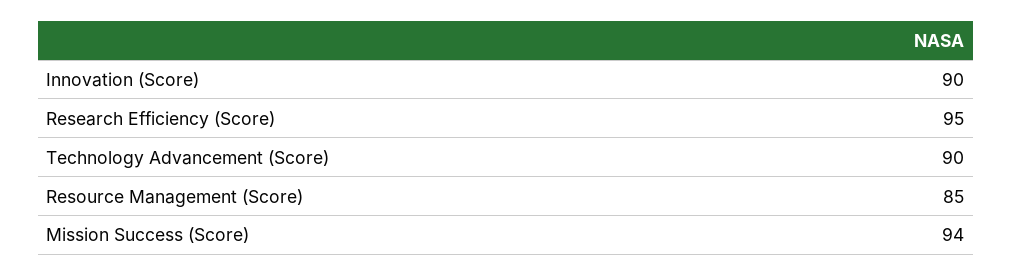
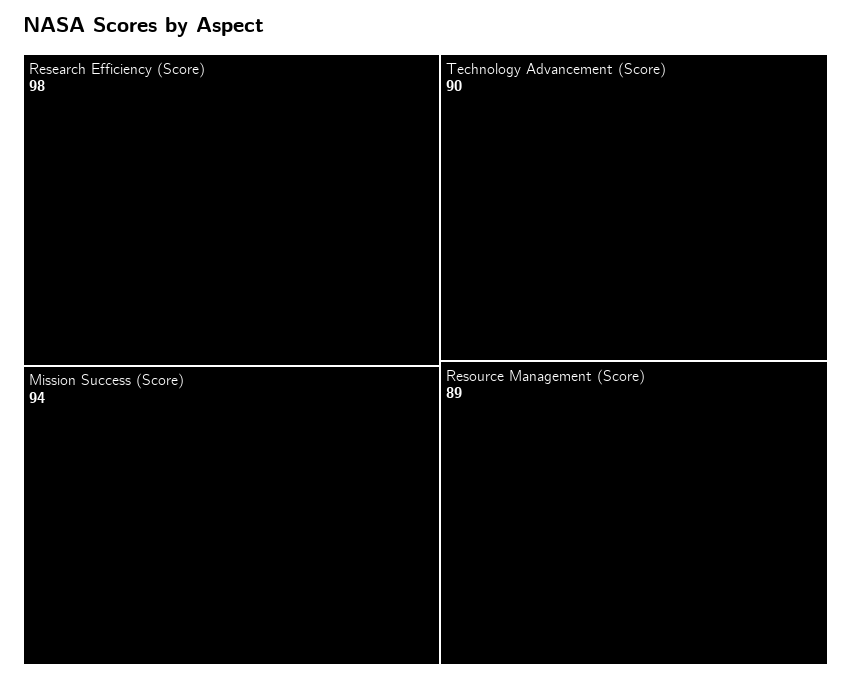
Innovation (Score): 90 -> none
Research Efficiency (Score): 95 -> 98
Resource Management (Score): 85 -> 89

